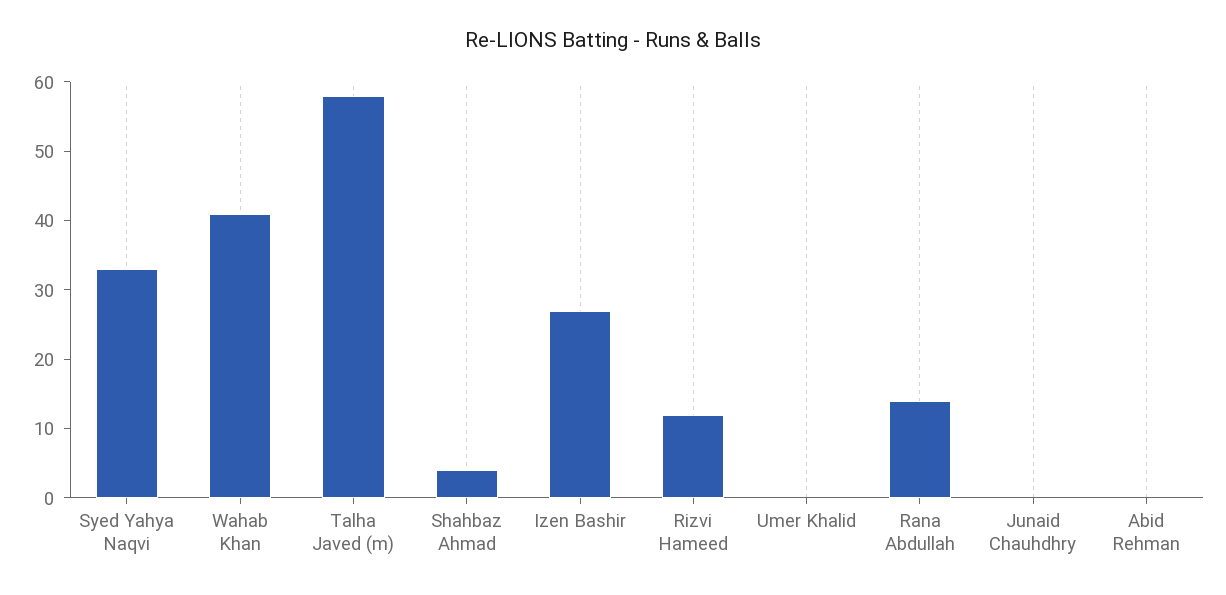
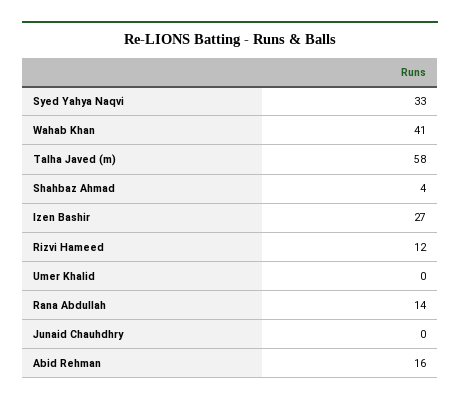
Abid Rehman: 0 -> 16

